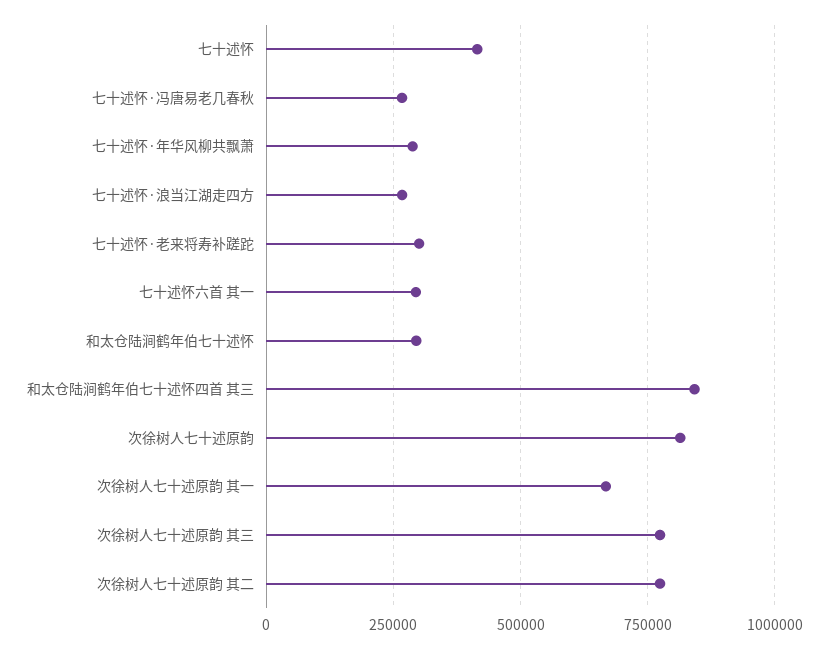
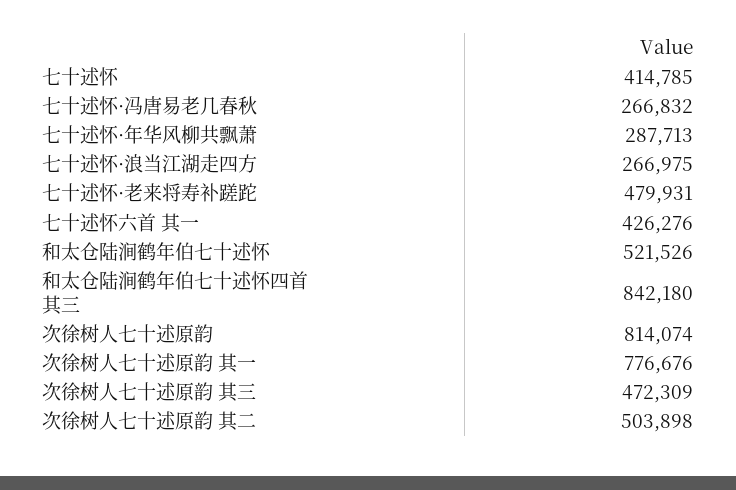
七十述怀·老来将寿补蹉跎: 300000 -> 479931
七十述怀六首 其一: 300000 -> 426276
和太仓陆涧鹤年伯七十述怀: 300000 -> 521526
次徐树人七十述原韵 其一: 675000 -> 776676
次徐树人七十述原韵 其三: 775000 -> 472309
次徐树人七十述原韵 其二: 775000 -> 503898

